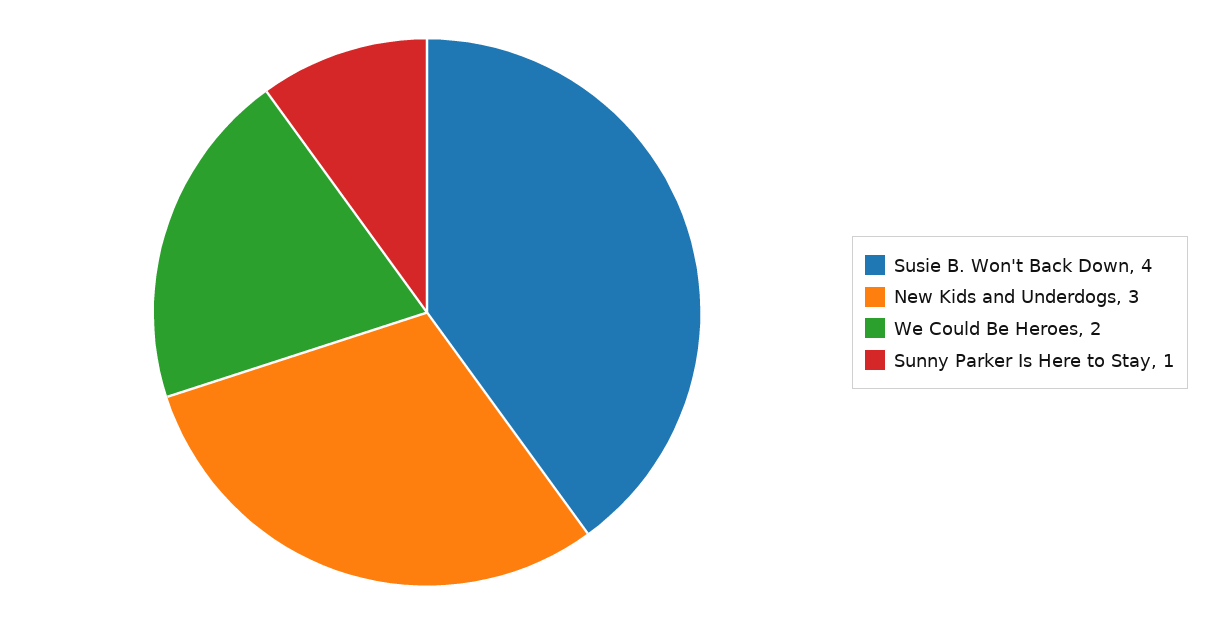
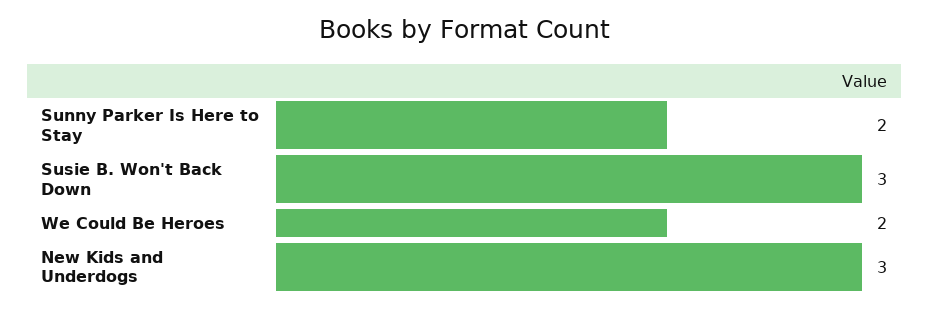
Susie B. Won't Back Down: 4 -> 3
Sunny Parker Is Here to Stay: 1 -> 2

